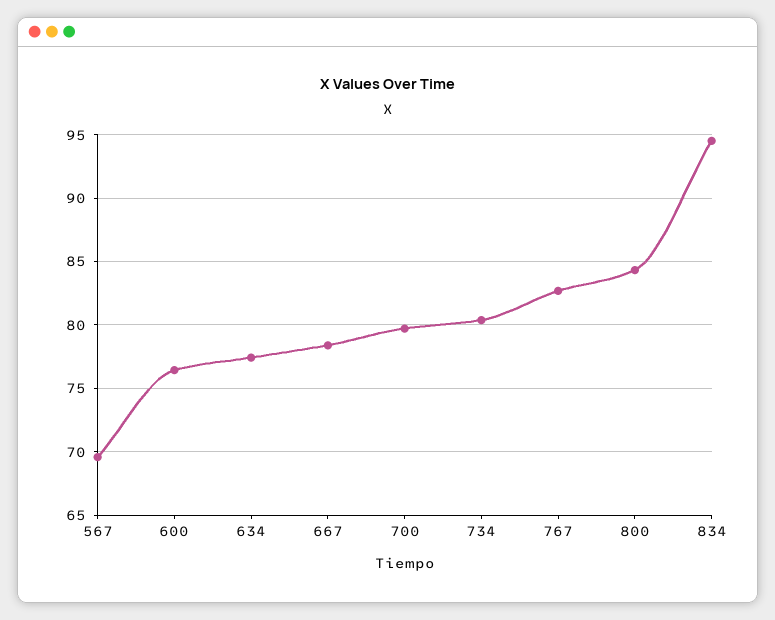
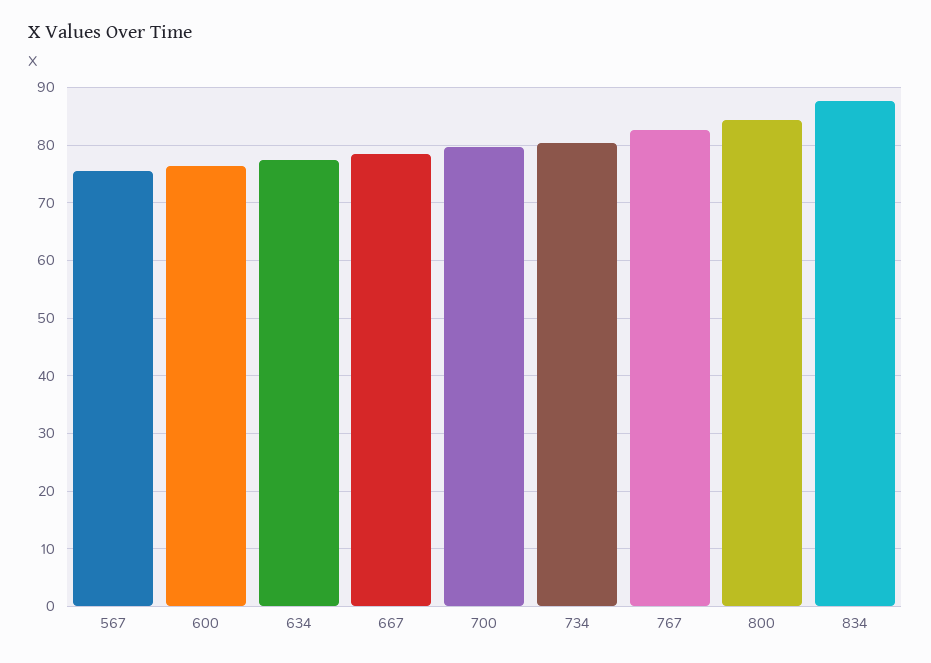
567: 69.5 -> 76
834: 94.5 -> 88

